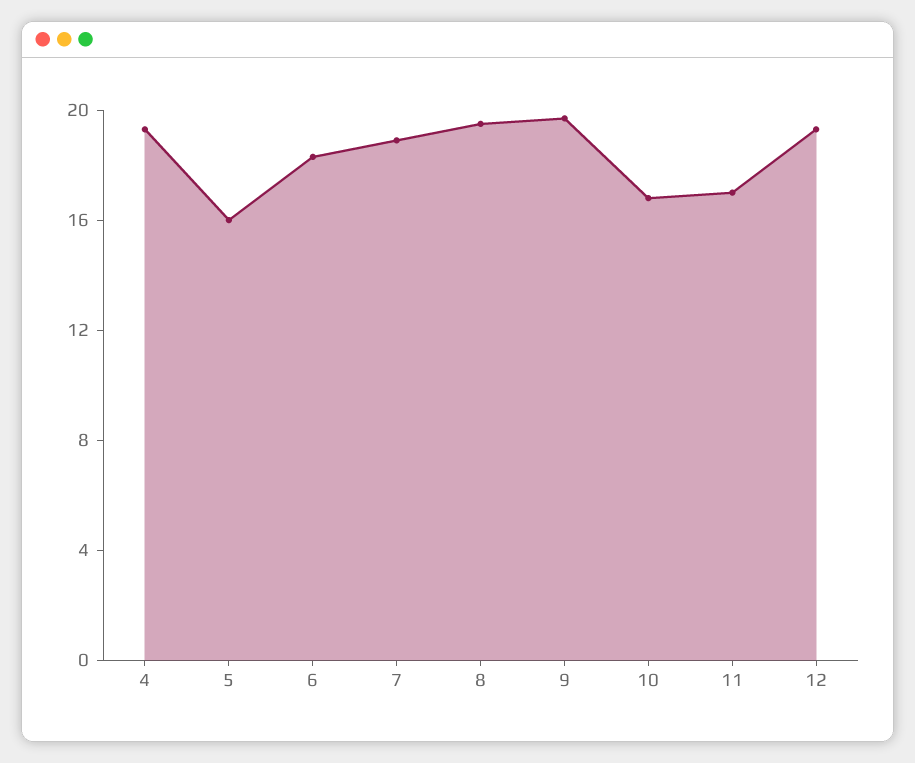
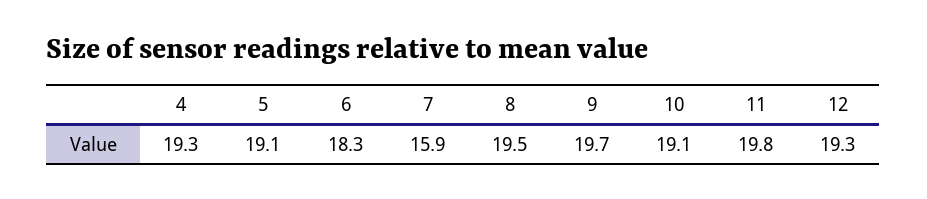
5: 16 -> 19.1
7: 19 -> 15.9
10: 17 -> 19.1
11: 17 -> 19.8

